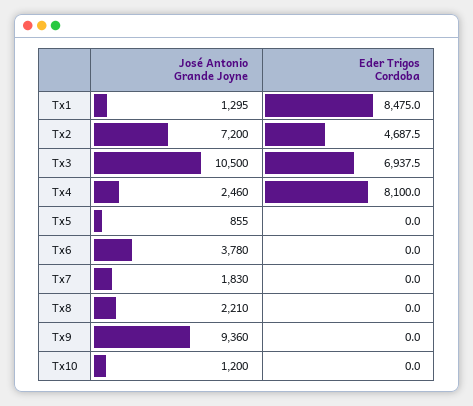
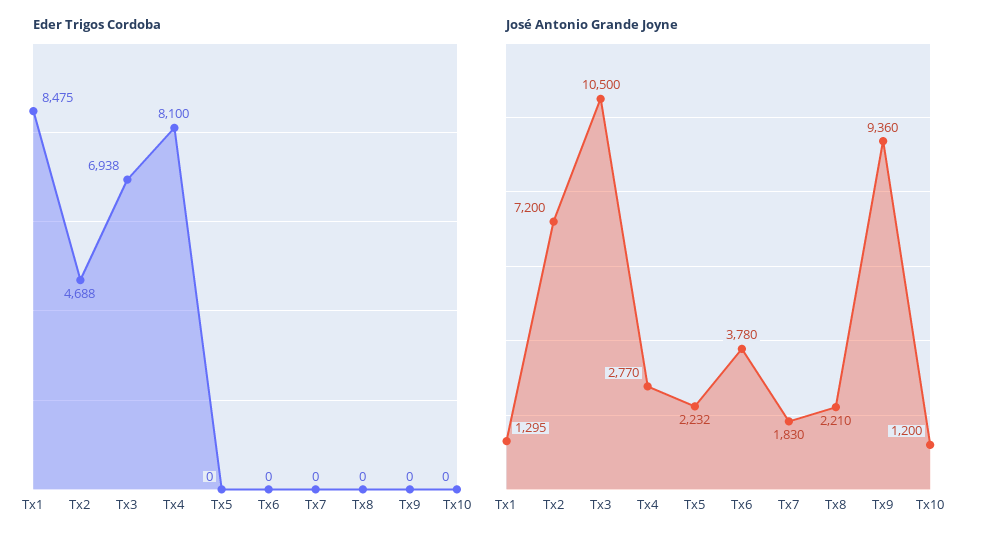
José Antonio Grande Joyne, Tx4: 2460 -> 2770
José Antonio Grande Joyne, Tx5: 855 -> 2232

